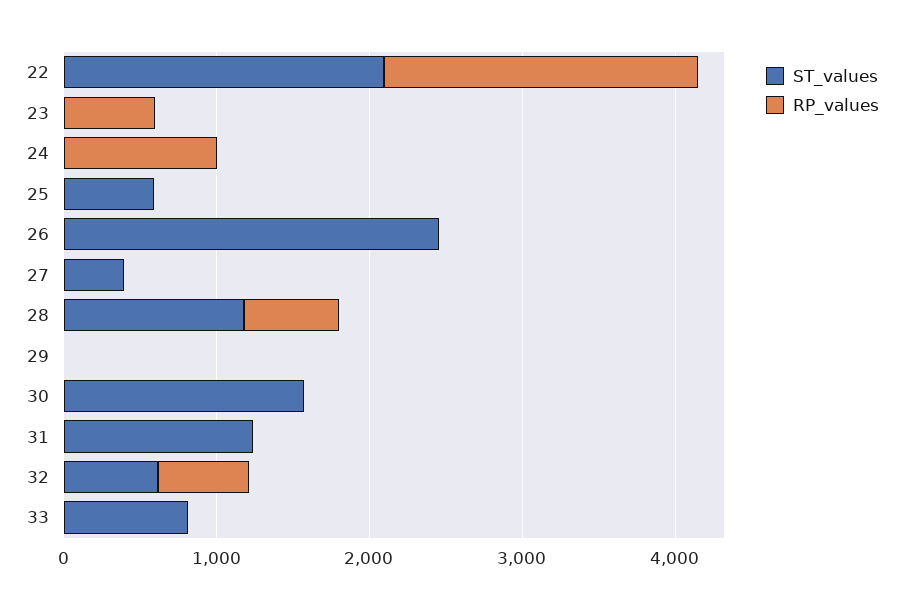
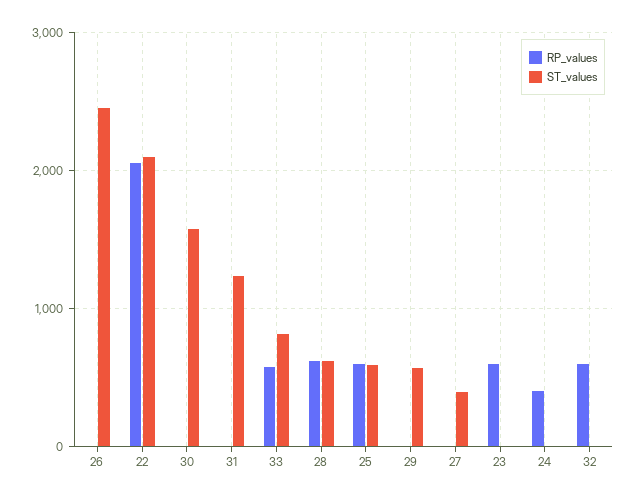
RP_values, 24: 1000 -> 400
RP_values, 25: 0 -> 600
ST_values, 28: 1200 -> 600
ST_values, 29: 0 -> 600
ST_values, 32: 600 -> 0
RP_values, 33: 0 -> 600

